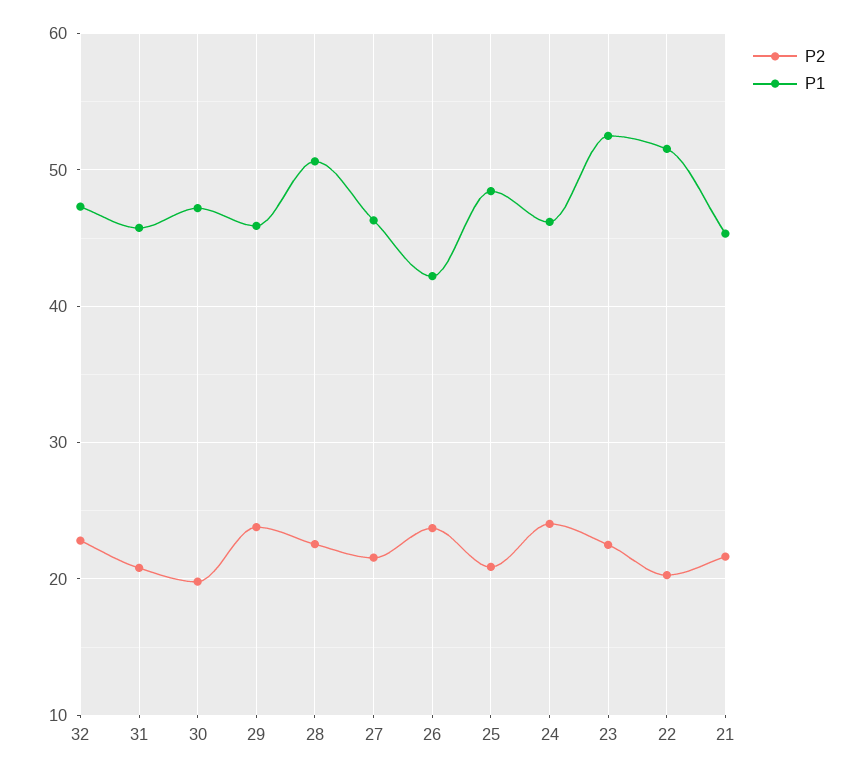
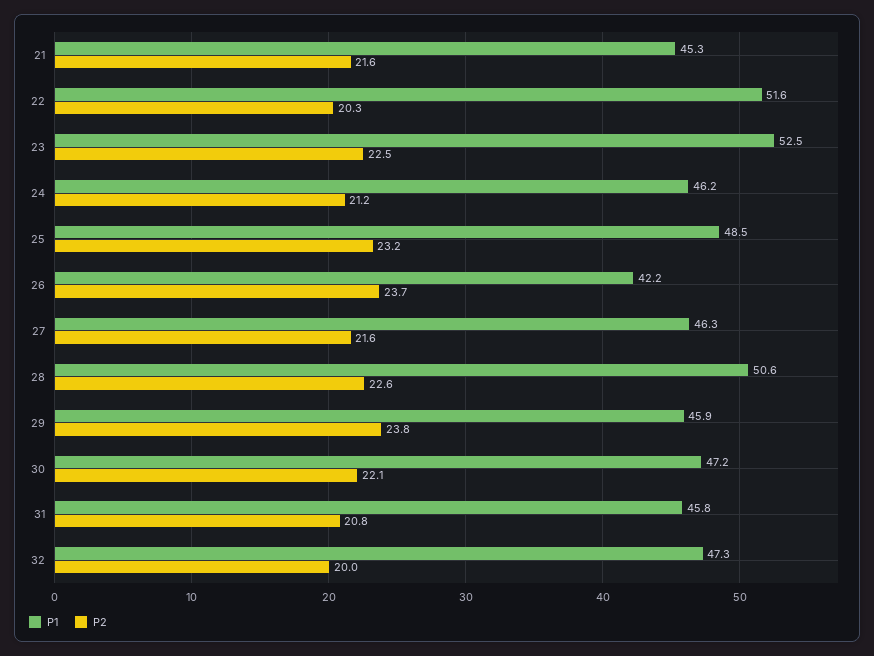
P2, 32: 23 -> 20
P2, 30: 20 -> 22.1
P2, 25: 21 -> 23.2
P2, 24: 24 -> 21.2

